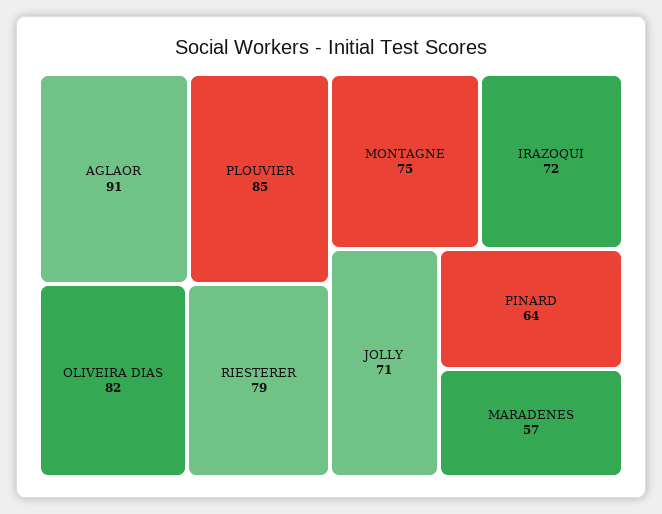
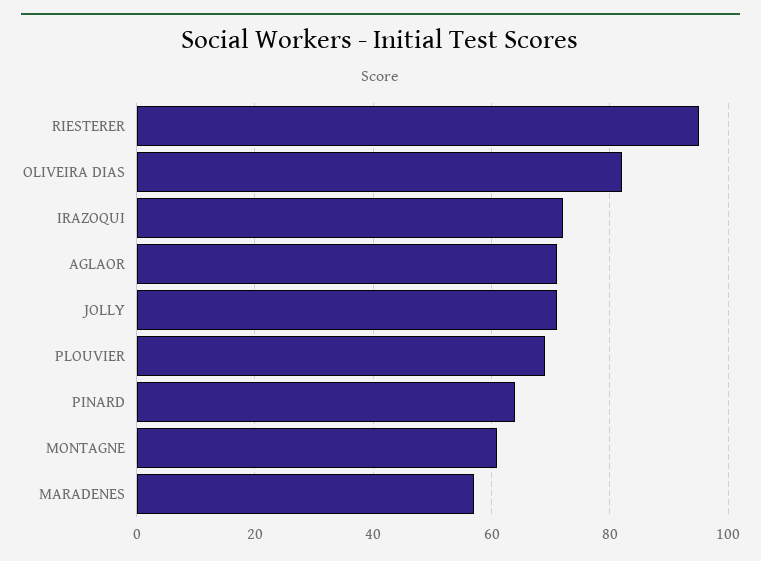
AGLAOR: 91 -> 70
PLOUVIER: 85 -> 70
RIESTERER: 79 -> 95
MONTAGNE: 75 -> 60

